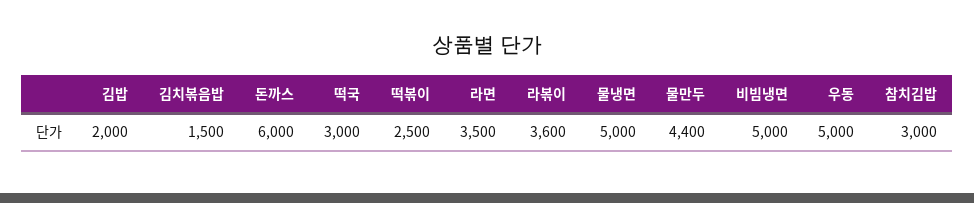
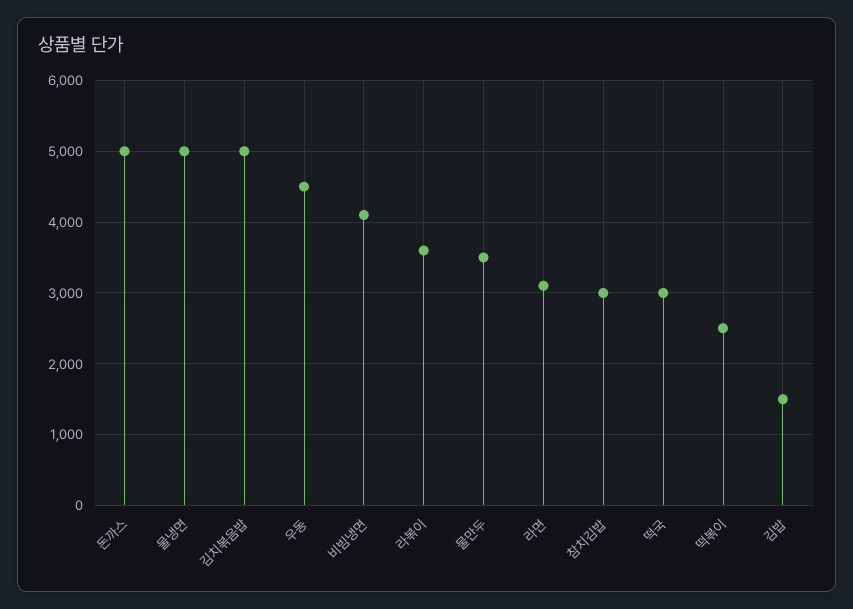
김밥: 2000 -> 1500
김치볶음밥: 1500 -> 5000
돈까스: 6000 -> 5000
라면: 3500 -> 3100
물만두: 4400 -> 3500
비빔냉면: 5000 -> 4100
우동: 5000 -> 4500

